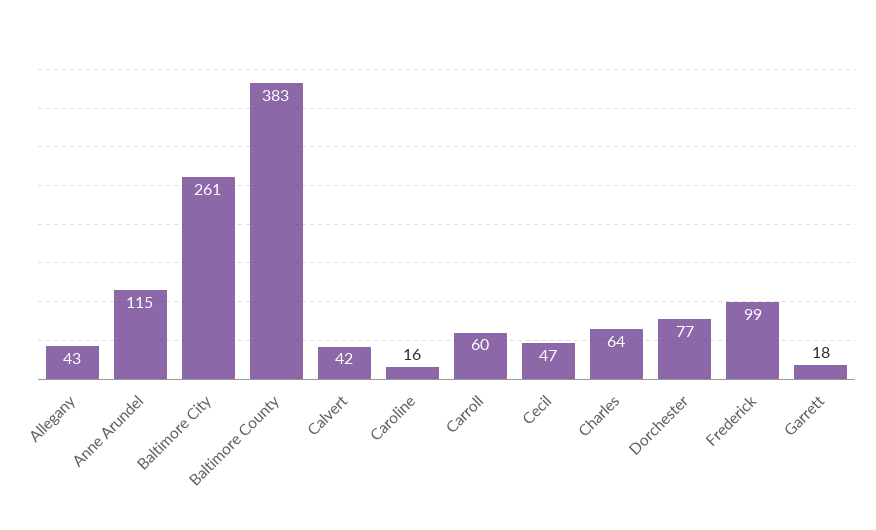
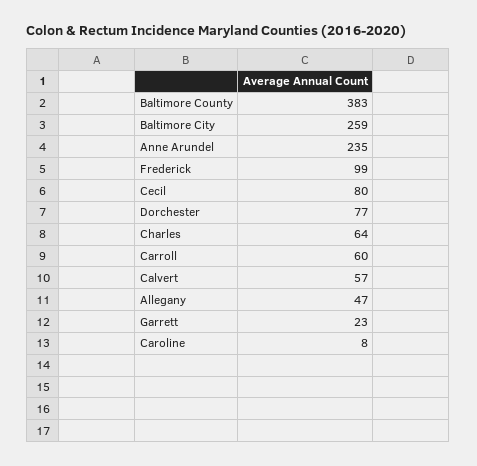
Allegany: 43 -> 47
Anne Arundel: 115 -> 235
Baltimore City: 261 -> 259
Calvert: 42 -> 57
Caroline: 16 -> 8
Cecil: 47 -> 80
Garrett: 18 -> 23

